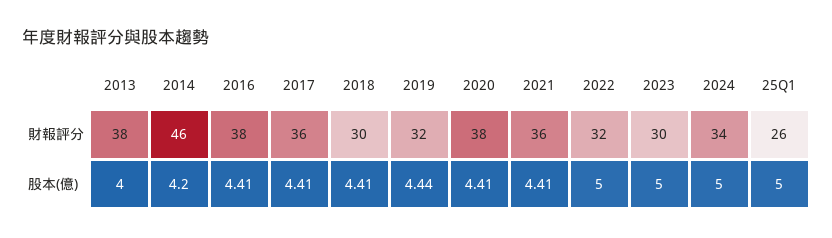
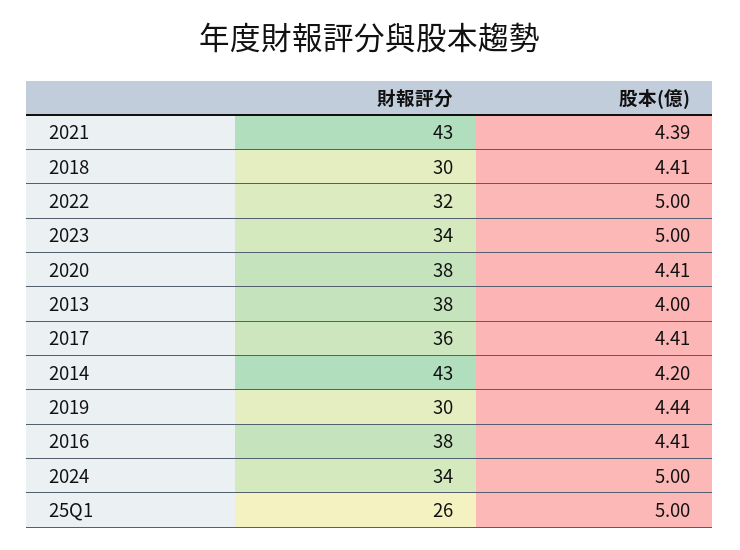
2014, 財報評分: 46 -> 43
2019, 財報評分: 32 -> 30
2021, 財報評分: 36 -> 43
2023, 財報評分: 30 -> 34
2021, 股本(億): 4.41 -> 4.39

